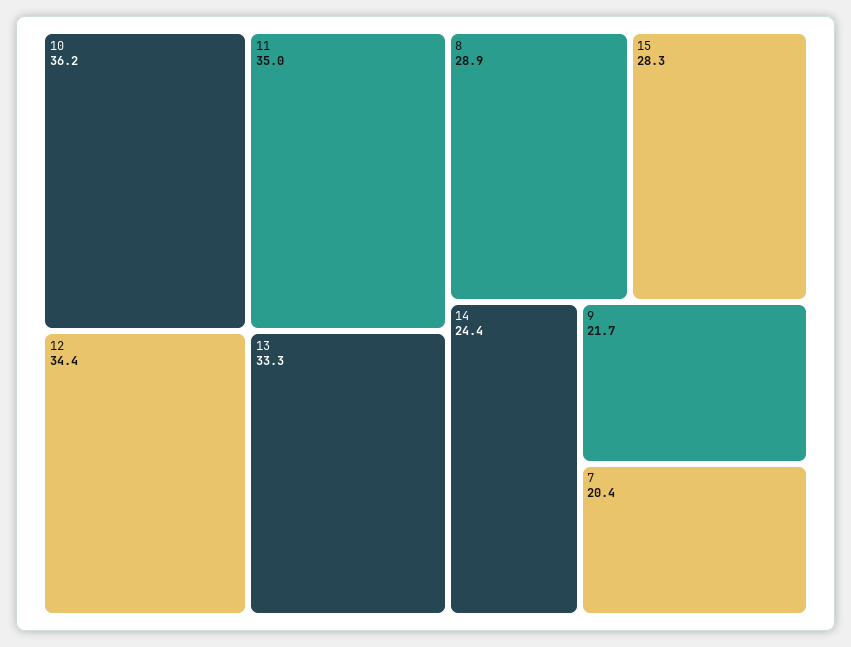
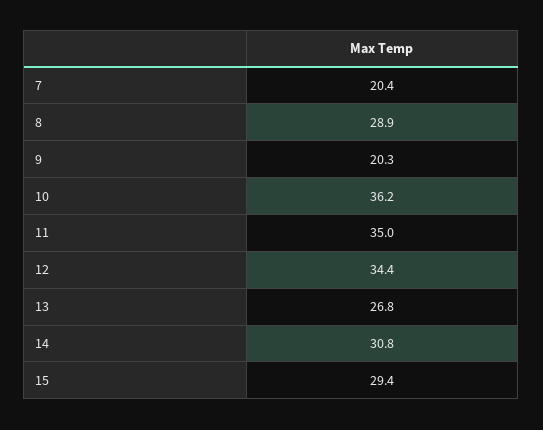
13: 33.3 -> 26.8
15: 28.3 -> 29.4
14: 24.4 -> 30.8
9: 21.7 -> 20.3

